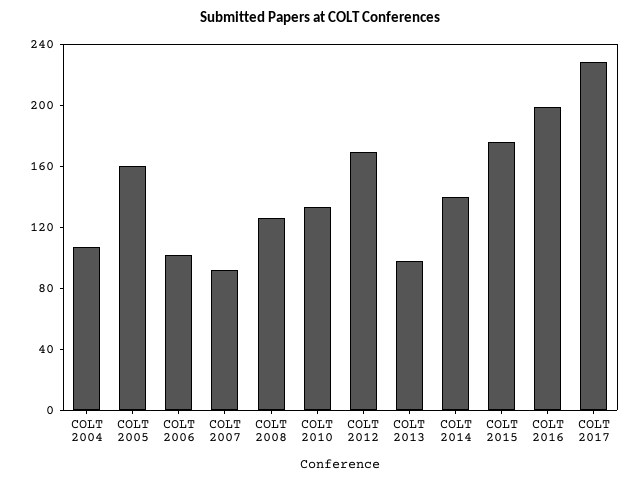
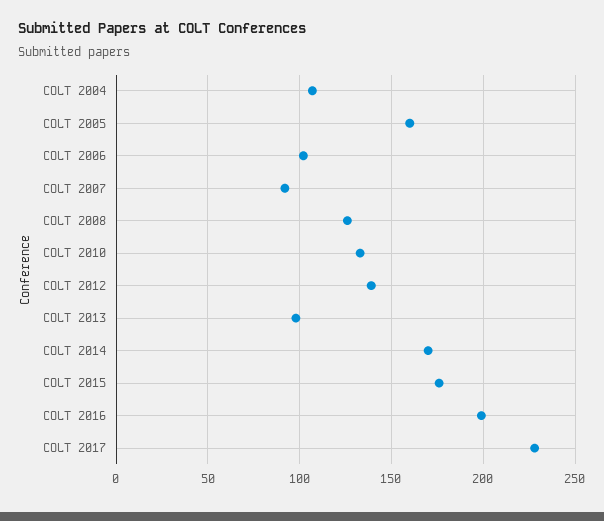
COLT 2012: 170 -> 140
COLT 2014: 140 -> 170

